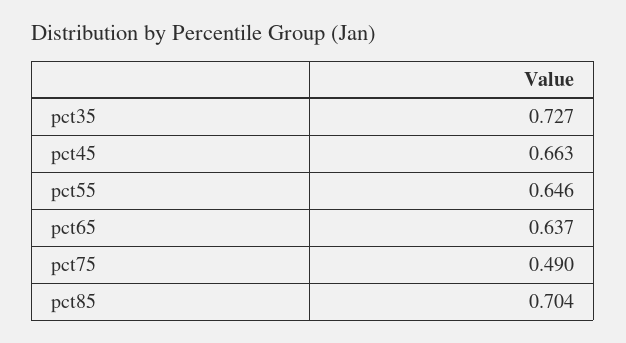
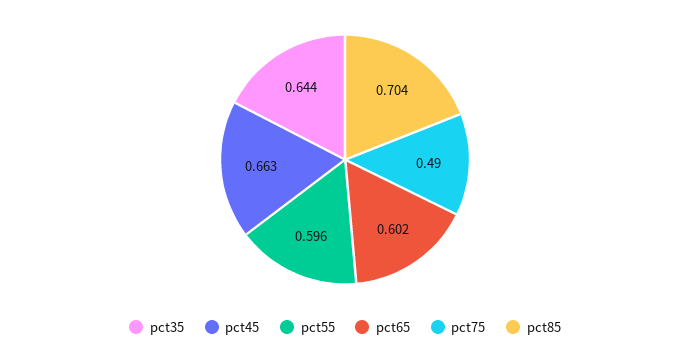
pct35: 0.727 -> 0.644
pct55: 0.646 -> 0.596
pct65: 0.637 -> 0.602

